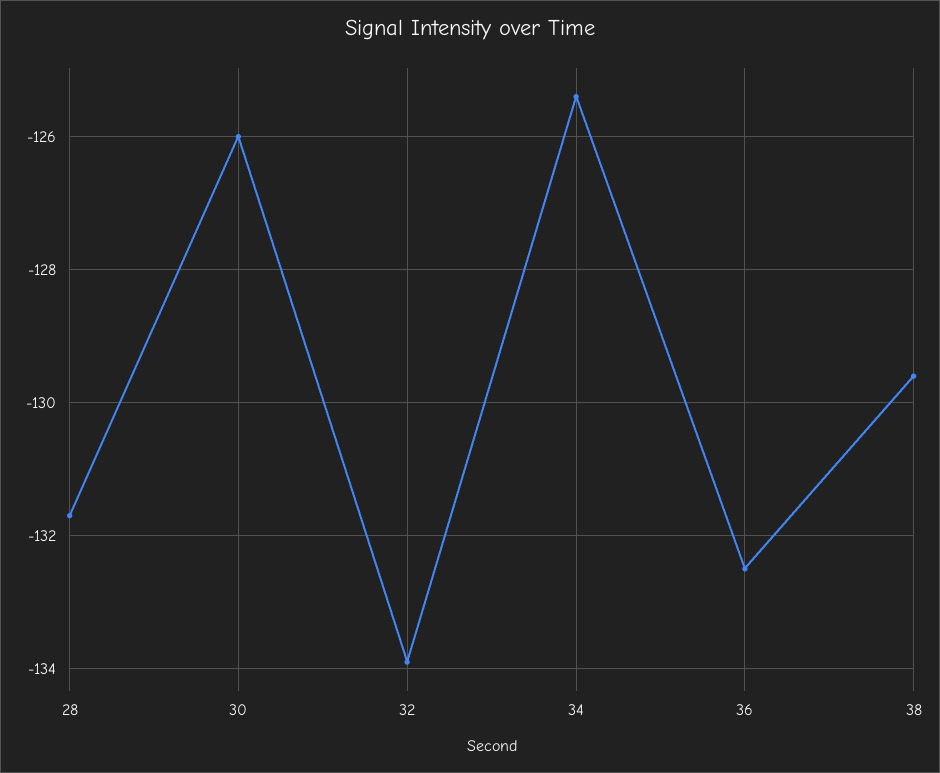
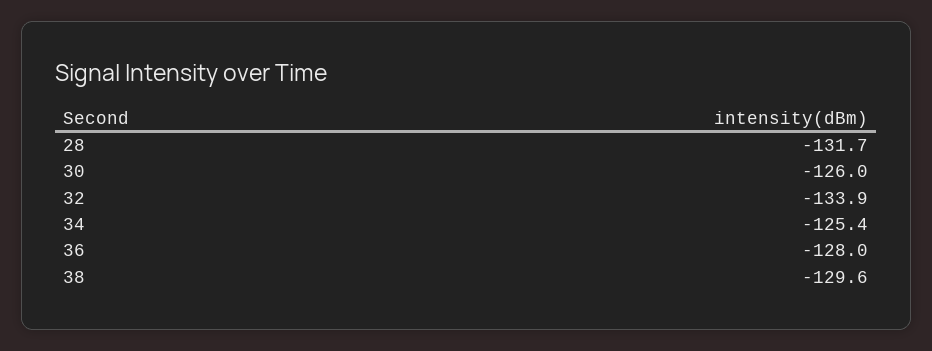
36: -132.5 -> -128

